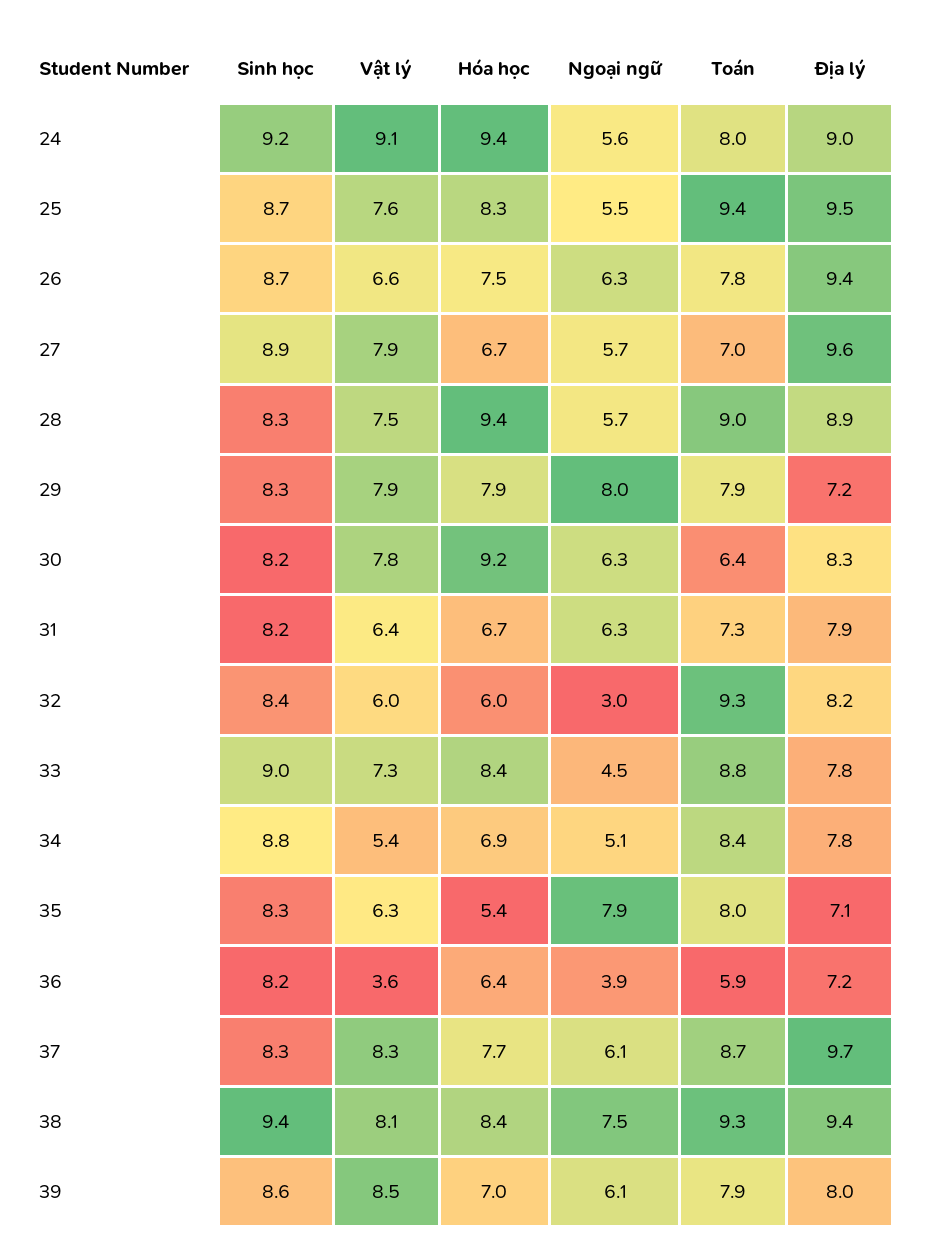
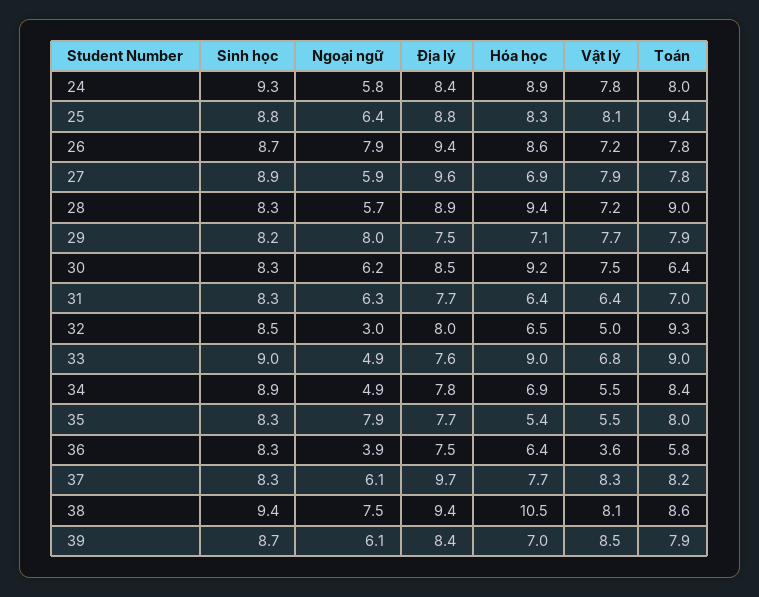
Sinh học, 24: 9.2 -> 9.3
Vật lý, 24: 9.1 -> 7.8
Hóa học, 24: 9.4 -> 8.9
Ngoại ngữ, 24: 5.6 -> 5.8
Địa lý, 24: 9 -> 8.4
Sinh học, 25: 8.7 -> 8.8
Vật lý, 25: 7.6 -> 8.1
Ngoại ngữ, 25: 5.5 -> 6.4
Địa lý, 25: 9.5 -> 8.8
Vật lý, 26: 6.6 -> 7.2
Hóa học, 26: 7.5 -> 8.6
Ngoại ngữ, 26: 6.3 -> 7.9
Hóa học, 27: 6.7 -> 6.9
Ngoại ngữ, 27: 5.7 -> 5.9
Toán, 27: 7 -> 7.8
Vật lý, 28: 7.5 -> 7.2
Sinh học, 29: 8.3 -> 8.2
Vật lý, 29: 7.9 -> 7.7
Hóa học, 29: 7.9 -> 7.1
Địa lý, 29: 7.2 -> 7.5
Sinh học, 30: 8.2 -> 8.3
Vật lý, 30: 7.8 -> 7.5
Ngoại ngữ, 30: 6.3 -> 6.2
Địa lý, 30: 8.3 -> 8.5
Sinh học, 31: 8.2 -> 8.3
Hóa học, 31: 6.7 -> 6.4
Toán, 31: 7.3 -> 7
Địa lý, 31: 7.9 -> 7.7
Sinh học, 32: 8.4 -> 8.5
Vật lý, 32: 6 -> 5
Hóa học, 32: 6 -> 6.5
Địa lý, 32: 8.2 -> 8
Vật lý, 33: 7.3 -> 6.8
Hóa học, 33: 8.4 -> 9
Ngoại ngữ, 33: 4.5 -> 4.9
Toán, 33: 8.8 -> 9
Địa lý, 33: 7.8 -> 7.6
Sinh học, 34: 8.8 -> 8.9
Vật lý, 34: 5.4 -> 5.5
Ngoại ngữ, 34: 5.1 -> 4.9
Vật lý, 35: 6.3 -> 5.5
Địa lý, 35: 7.1 -> 7.7
Sinh học, 36: 8.2 -> 8.3
Toán, 36: 5.9 -> 5.8
Địa lý, 36: 7.2 -> 7.5
Toán, 37: 8.7 -> 8.2
Hóa học, 38: 8.4 -> 10.5
Toán, 38: 9.3 -> 8.6
Sinh học, 39: 8.6 -> 8.7
Địa lý, 39: 8 -> 8.4

